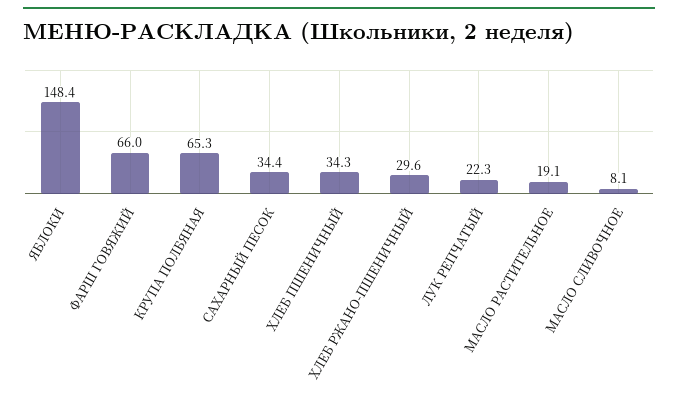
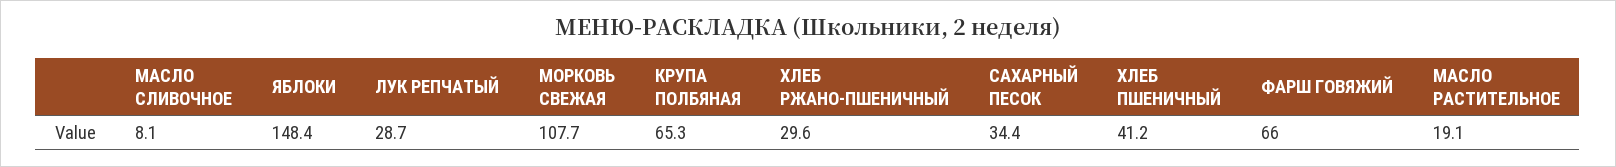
ХЛЕБ ПШЕНИЧНЫЙ: 34.3 -> 41.2
ЛУК РЕПЧАТЫЙ: 22.3 -> 28.7
МОРКОВЬ СВЕЖАЯ: none -> 107.7

